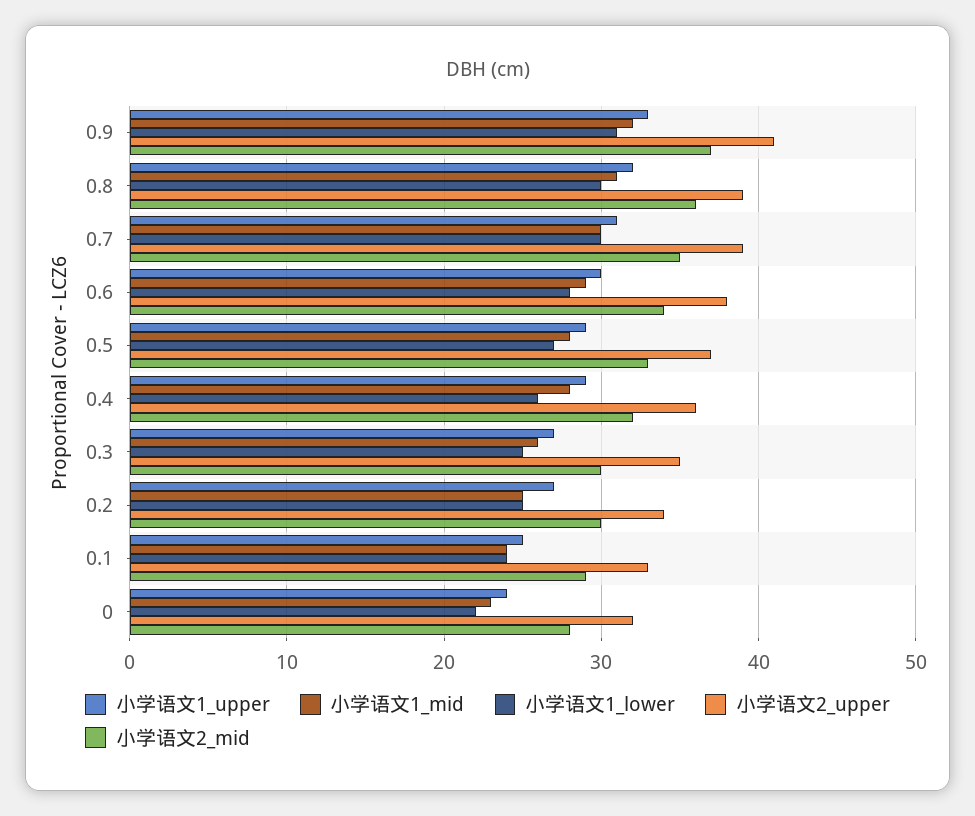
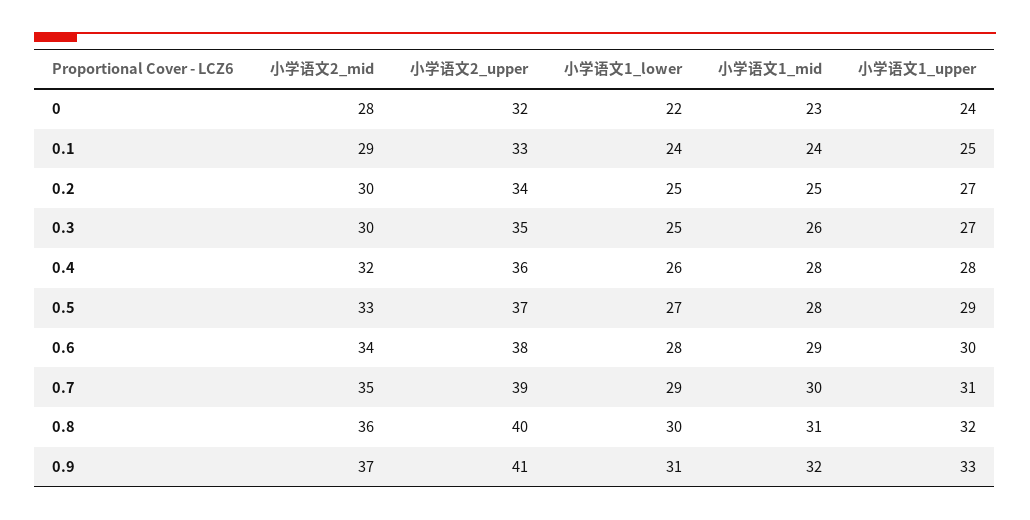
小学语文2_upper, 0.8: 39 -> 40
小学语文1_lower, 0.7: 30 -> 29
小学语文1_upper, 0.4: 29 -> 28

